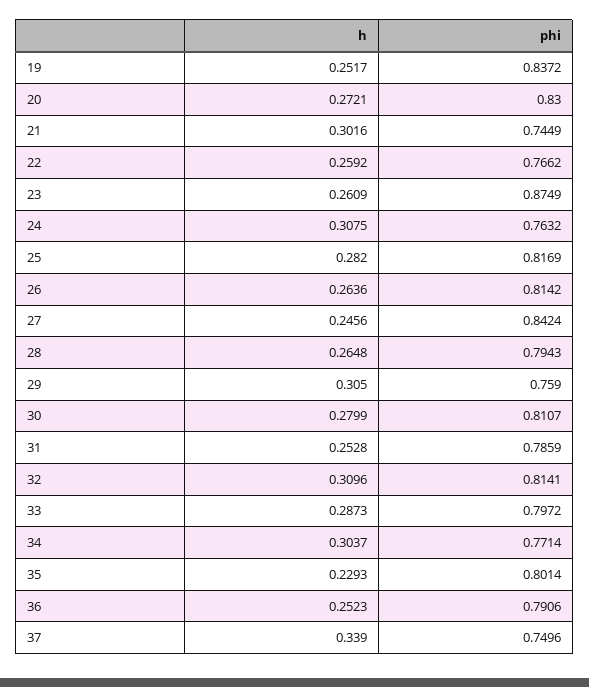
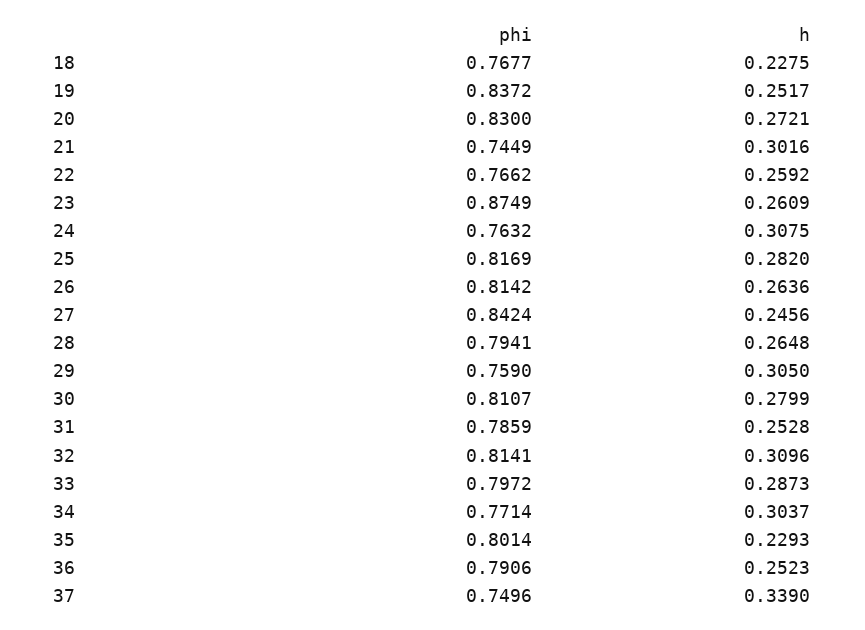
phi, 28: 0.7943 -> 0.7941
phi, 18: none -> 0.7677
h, 18: none -> 0.2275

